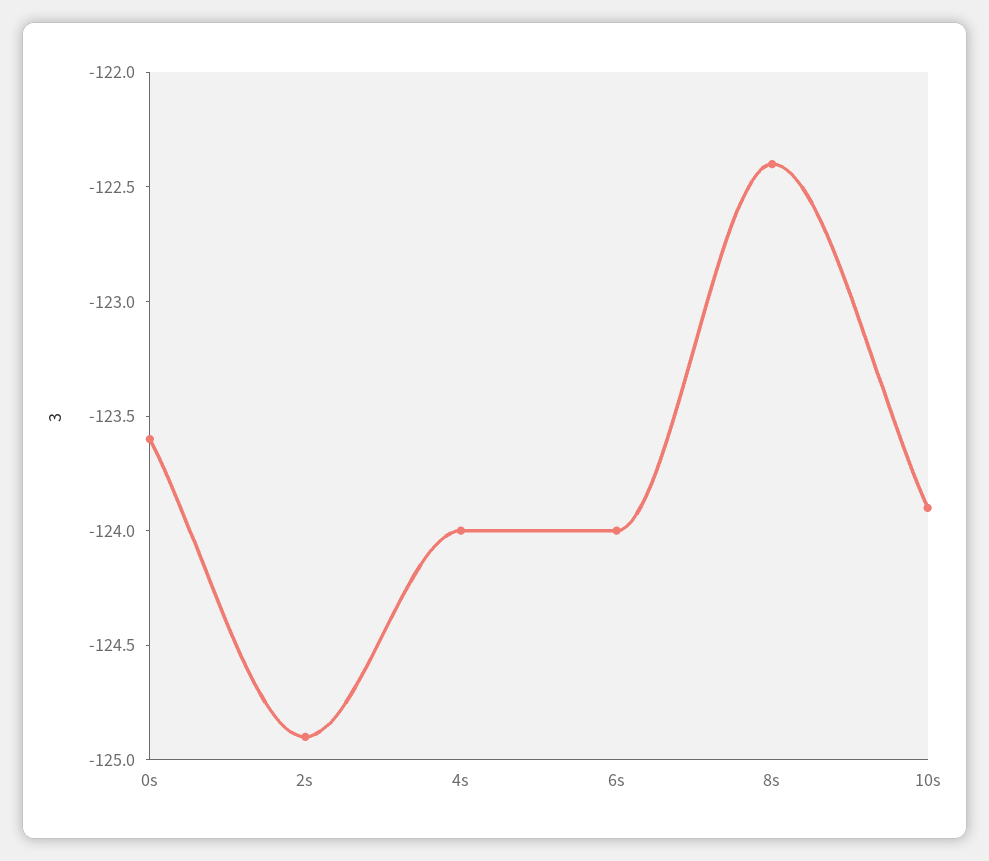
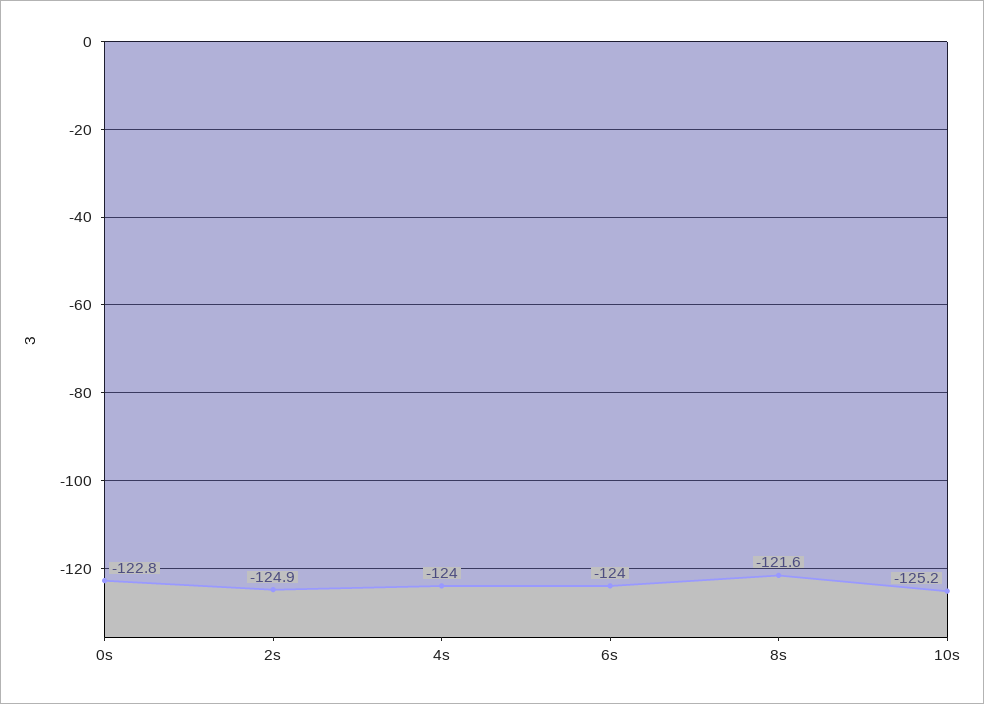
0s: -123.6 -> -122.8
8s: -122.4 -> -121.6
10s: -123.9 -> -125.2

